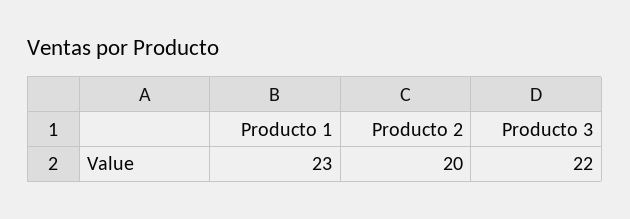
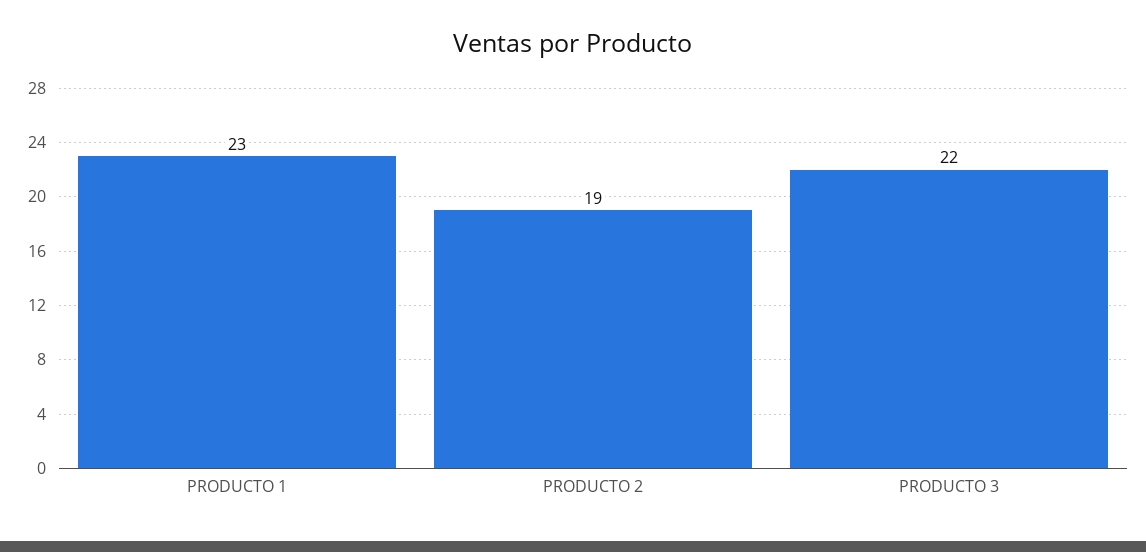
Producto 2: 20 -> 19

